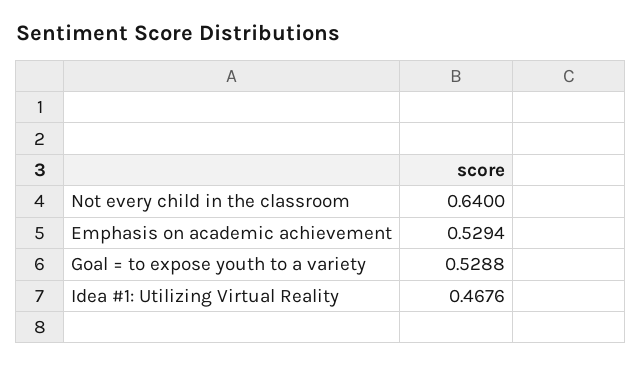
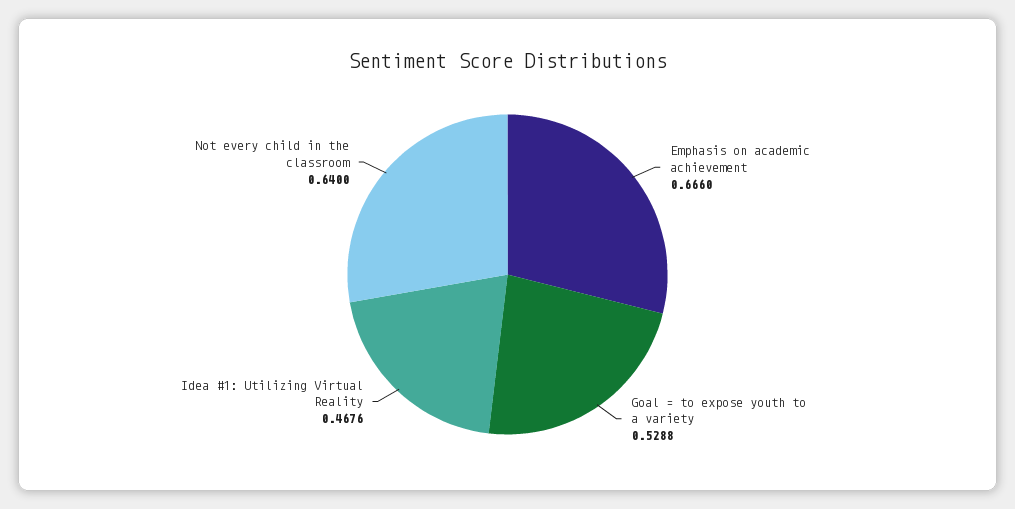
Emphasis on academic achievement: 0.5294 -> 0.666

